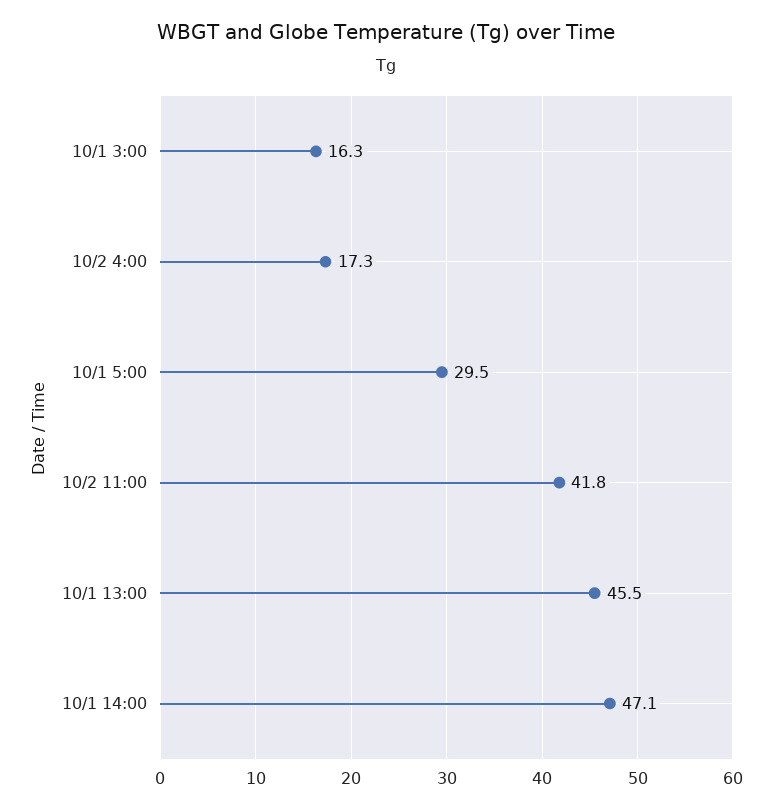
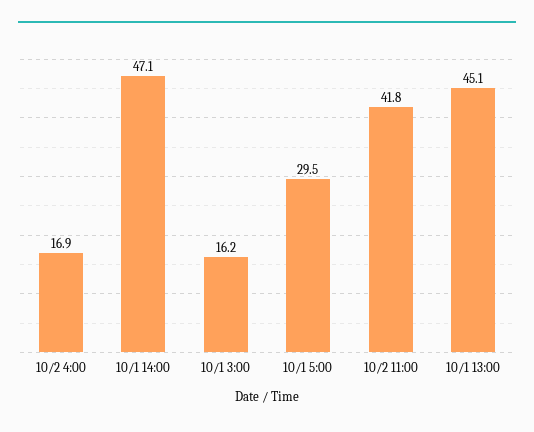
10/1 3:00: 16.3 -> 16.2
10/2 4:00: 17.3 -> 16.9
10/1 13:00: 45.5 -> 45.1

